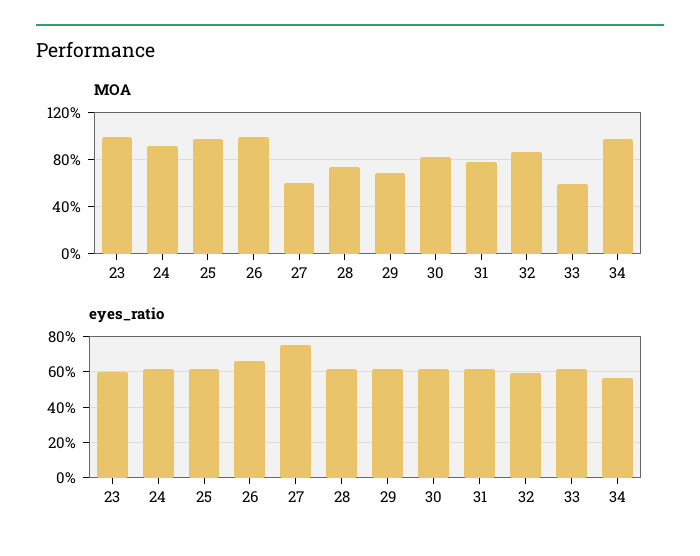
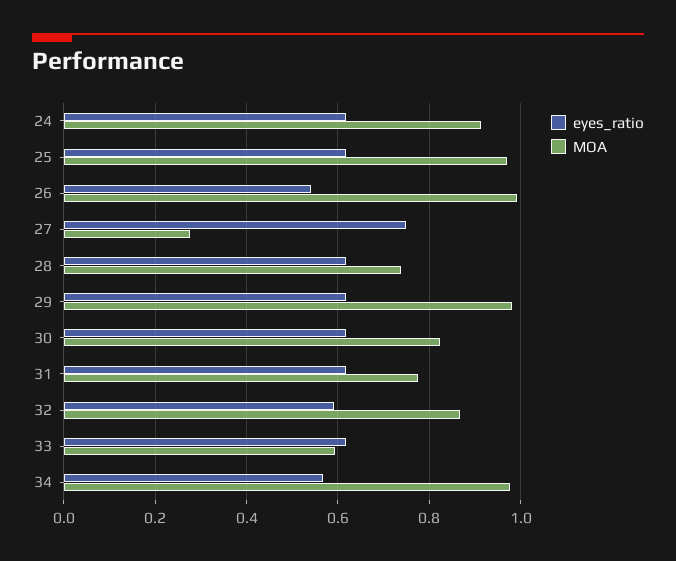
MOA, 23: 1 -> none
MOA, 27: 0.6 -> 0.28
MOA, 29: 0.7 -> 0.98
eyes_ratio, 23: 0.6 -> none
eyes_ratio, 26: 0.65 -> 0.54

